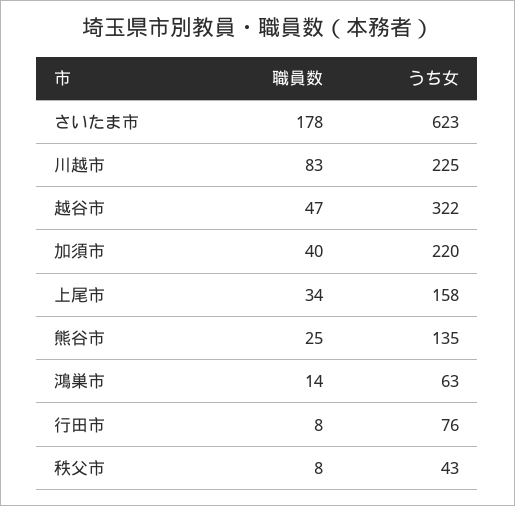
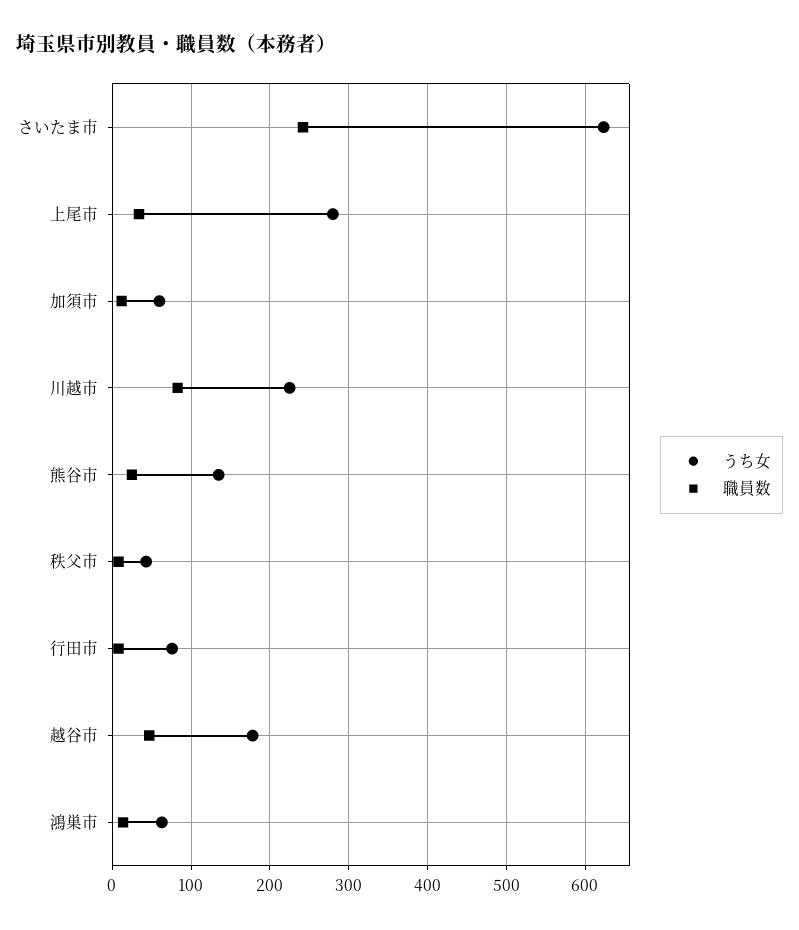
職員数, さいたま市: 178 -> 240
うち女, 越谷市: 322 -> 180
職員数, 加須市: 40 -> 10
うち女, 加須市: 220 -> 60
うち女, 上尾市: 158 -> 280

